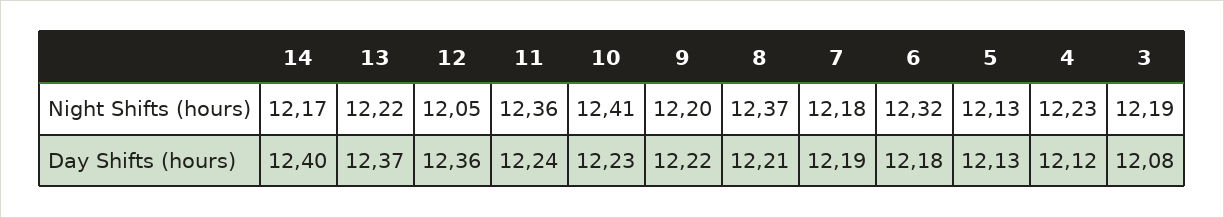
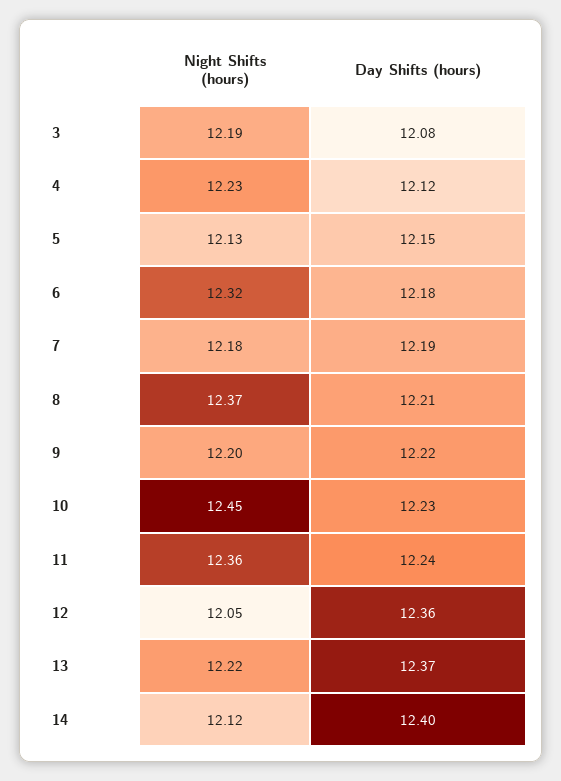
14, Night Shifts (hours): 12.17 -> 12.12
10, Night Shifts (hours): 12.41 -> 12.45
5, Day Shifts (hours): 12.13 -> 12.15

